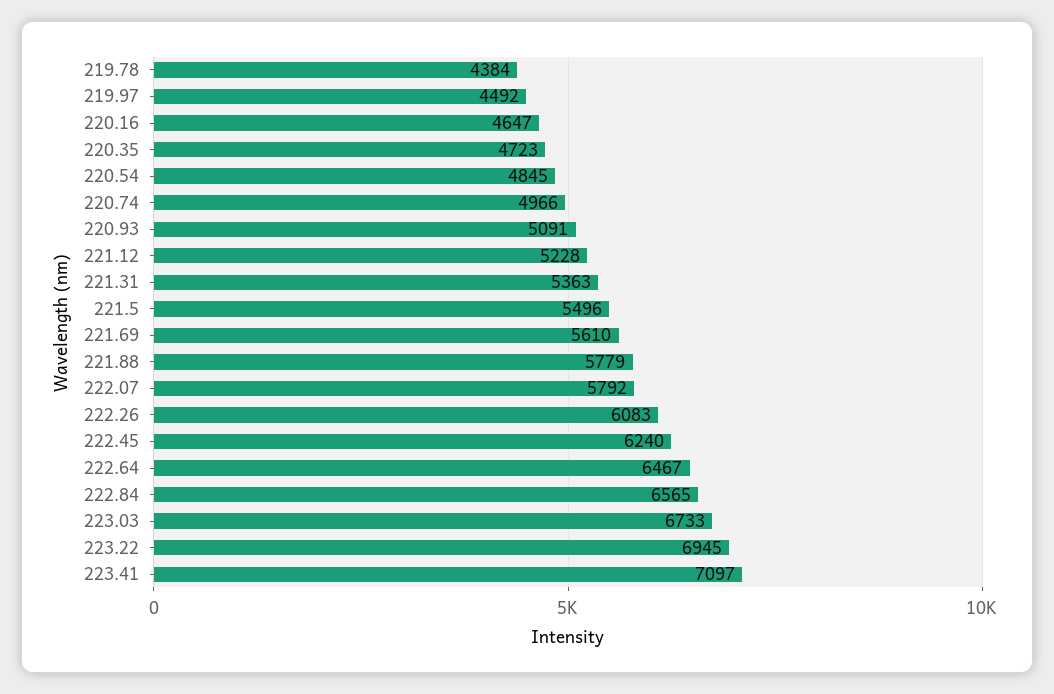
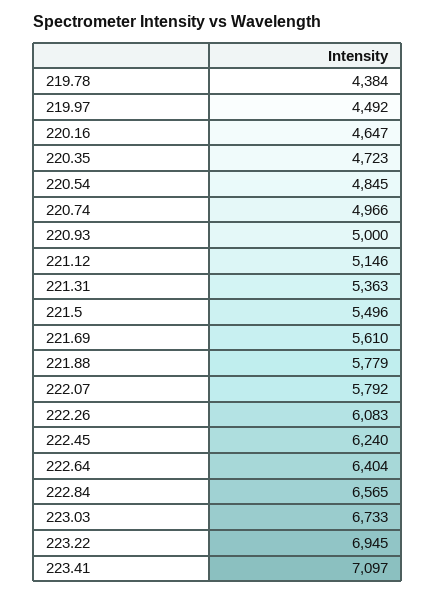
220.93: 5091 -> 5000
221.12: 5228 -> 5146
222.64: 6467 -> 6404

